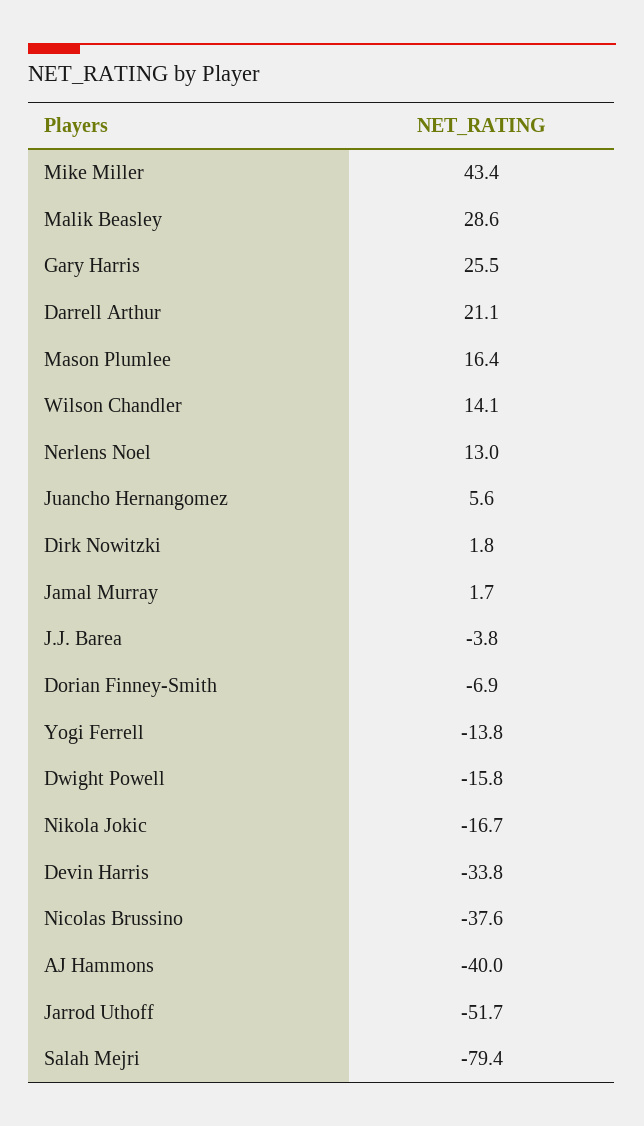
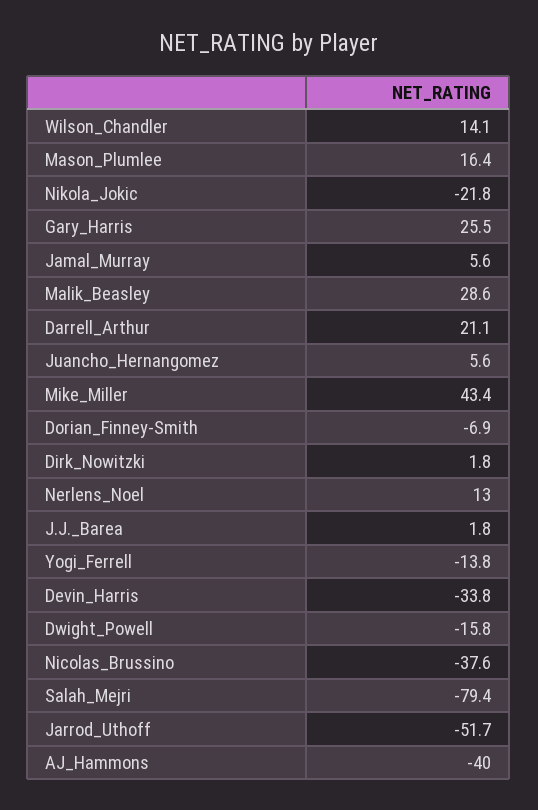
Jamal Murray: 1.7 -> 5.6
J.J. Barea: -3.8 -> 1.8
Nikola Jokic: -16.7 -> -21.8

